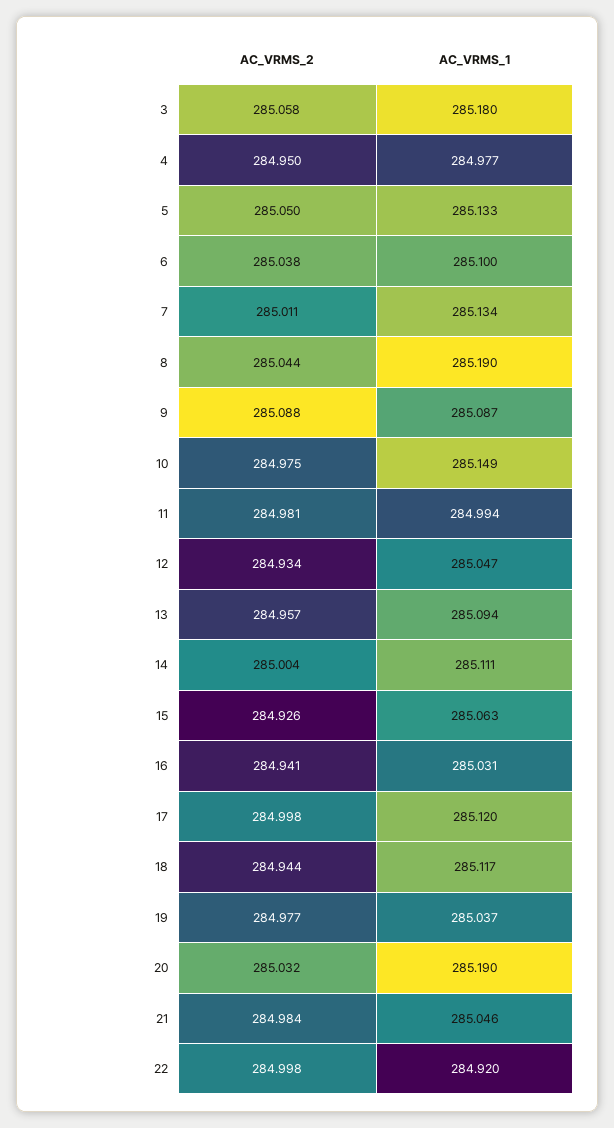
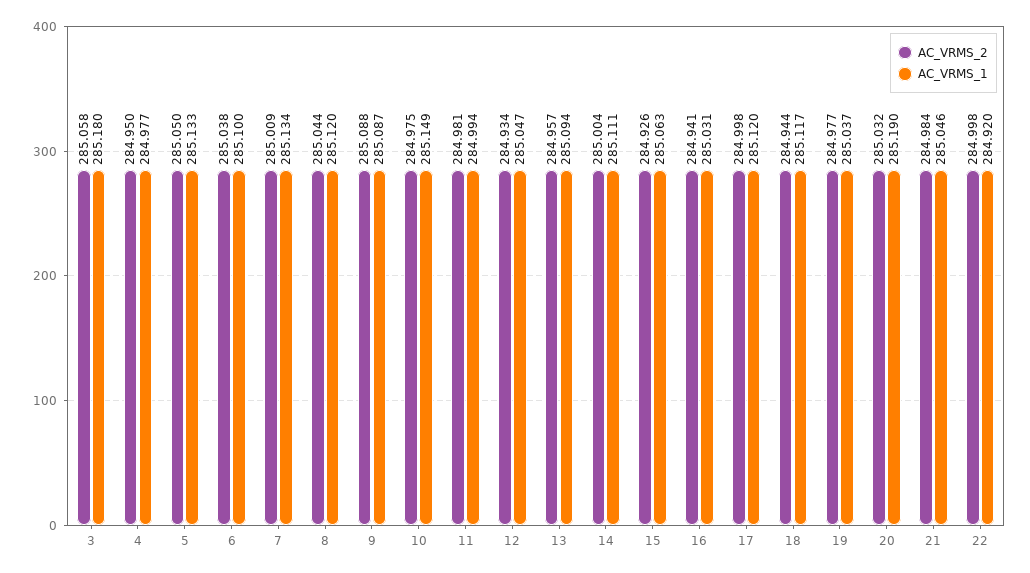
AC_VRMS_2, 7: 285.011 -> 285.009
AC_VRMS_1, 8: 285.19 -> 285.12

